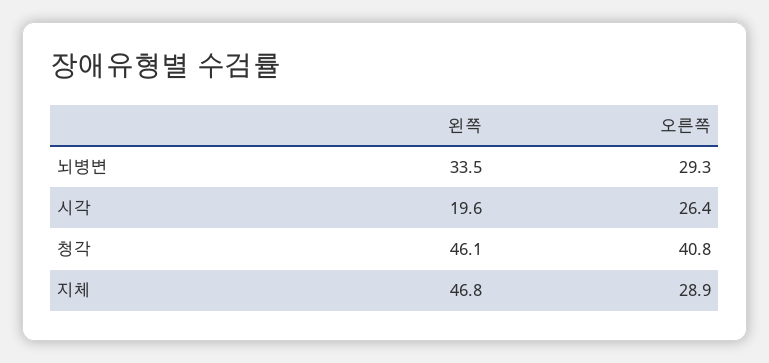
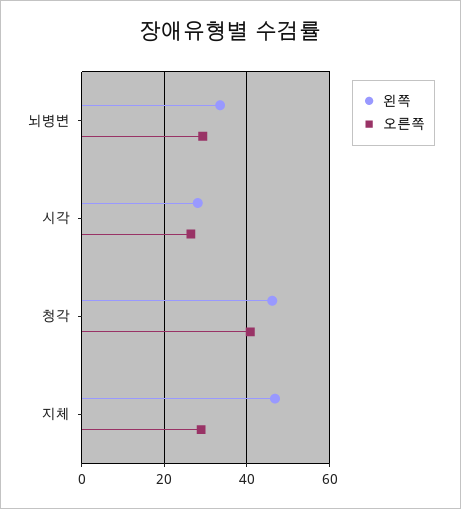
왼쪽, 시각: 19.6 -> 28

